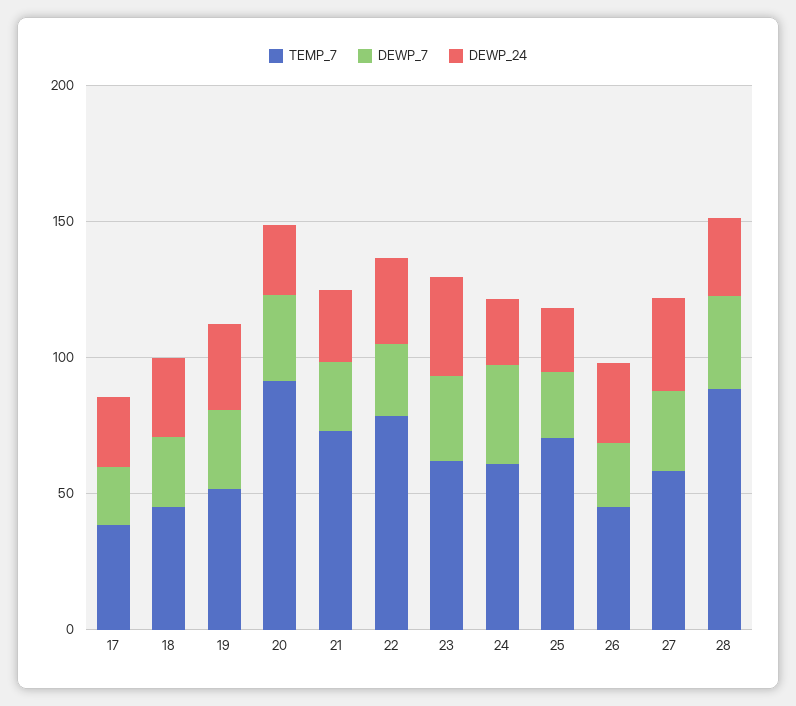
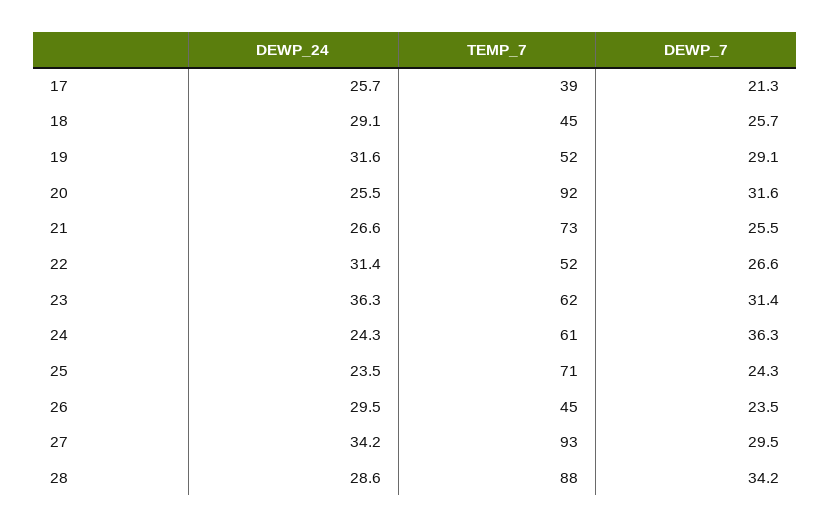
TEMP_7, 22: 80 -> 52
TEMP_7, 27: 60 -> 93

